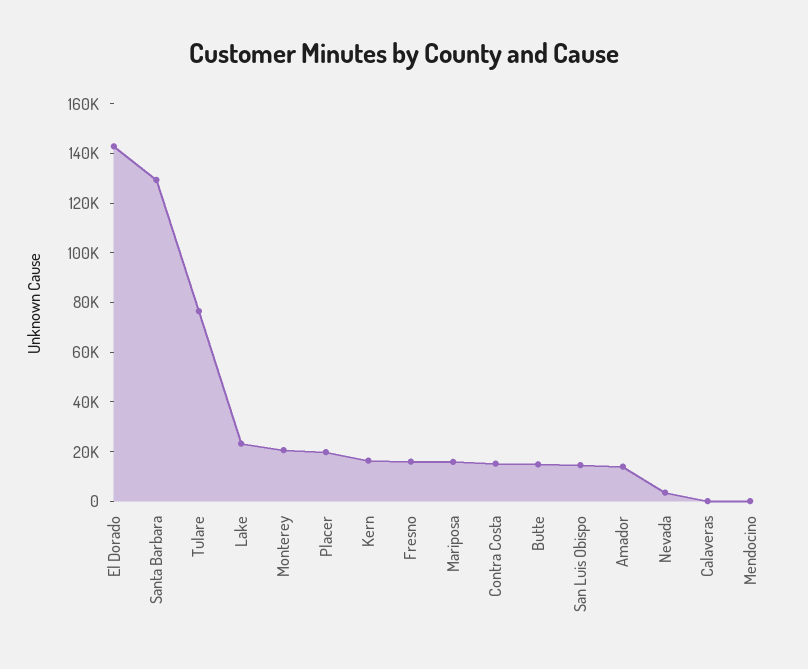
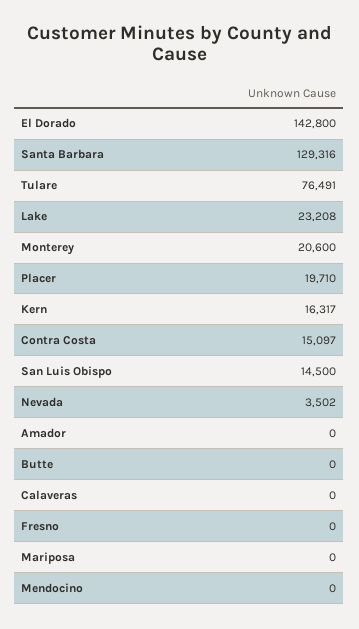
Fresno: 15000 -> 0
Mariposa: 15000 -> 0
Butte: 15000 -> 0
Amador: 15000 -> 0

